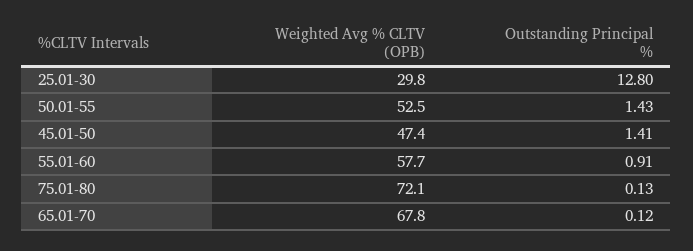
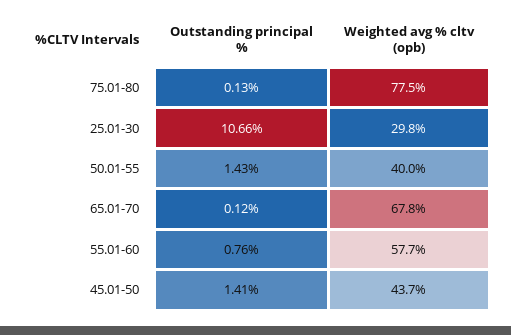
Outstanding Principal %, 25.01-30: 12.8 -> 10.66
Weighted Avg % CLTV (OPB), 50.01-55: 52.5 -> 40
Weighted Avg % CLTV (OPB), 45.01-50: 47.4 -> 43.7
Outstanding Principal %, 55.01-60: 0.91 -> 0.76
Weighted Avg % CLTV (OPB), 75.01-80: 72.1 -> 77.5

